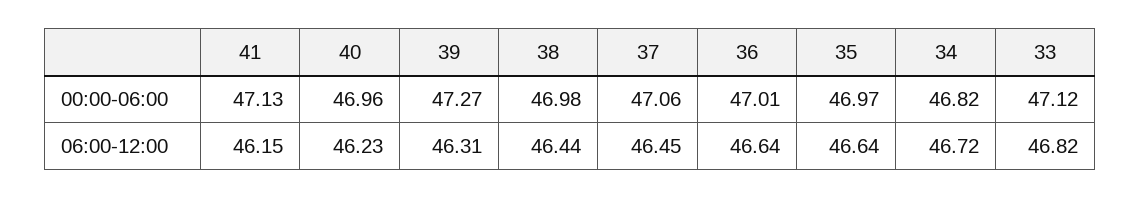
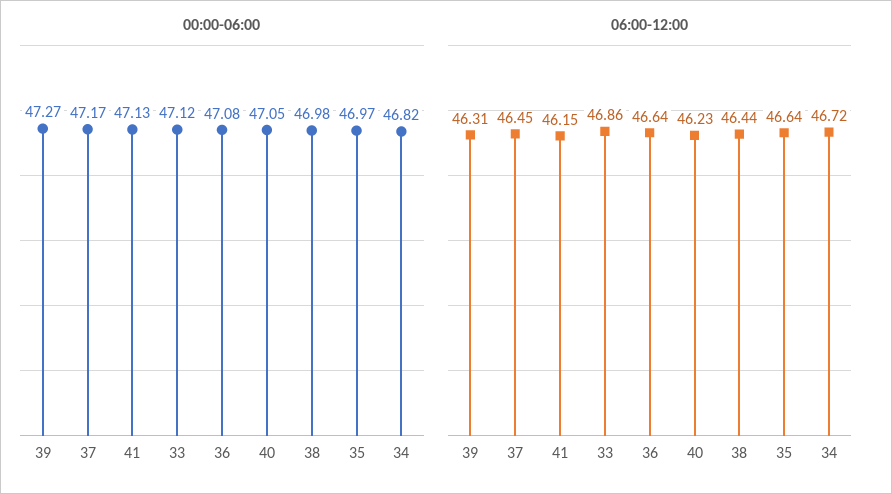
00:00-06:00, 40: 46.96 -> 47.05
00:00-06:00, 37: 47.06 -> 47.17
00:00-06:00, 36: 47.01 -> 47.08
06:00-12:00, 33: 46.82 -> 46.86

